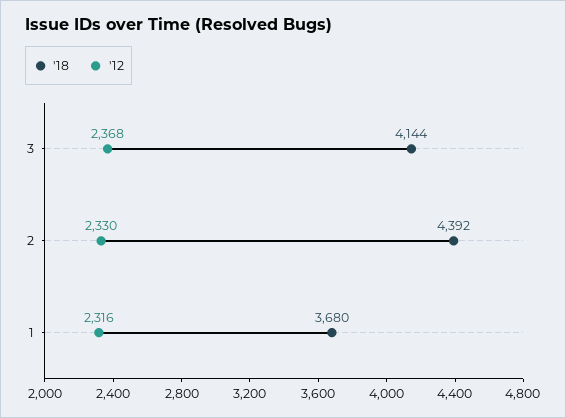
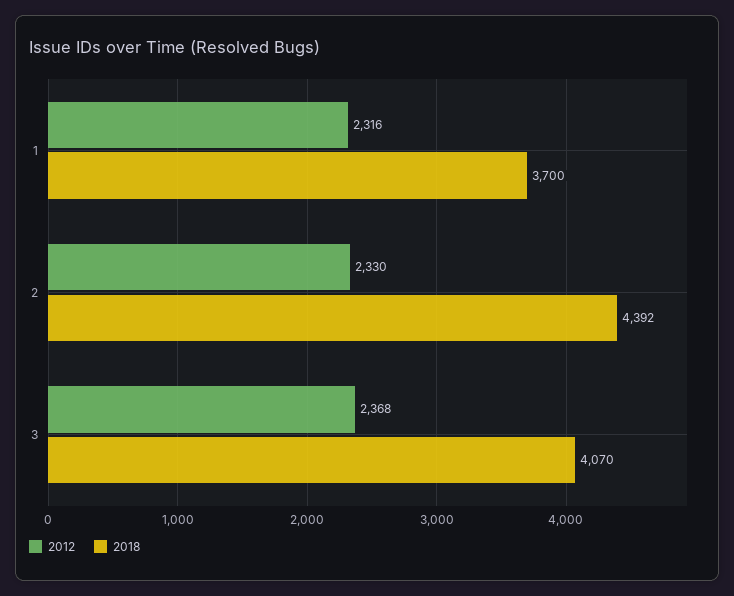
'18, 3: 4144 -> 4070
'18, 1: 3680 -> 3700

